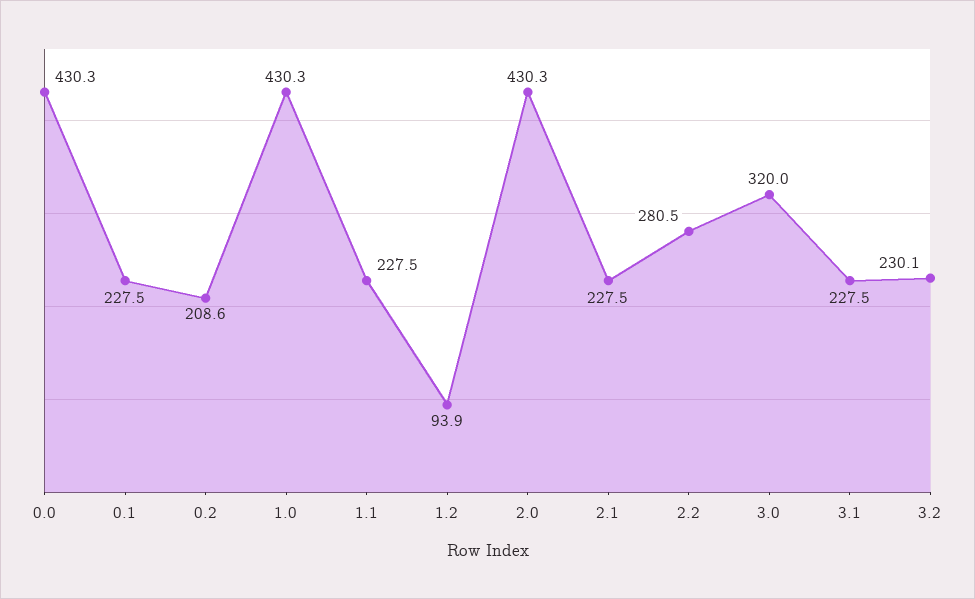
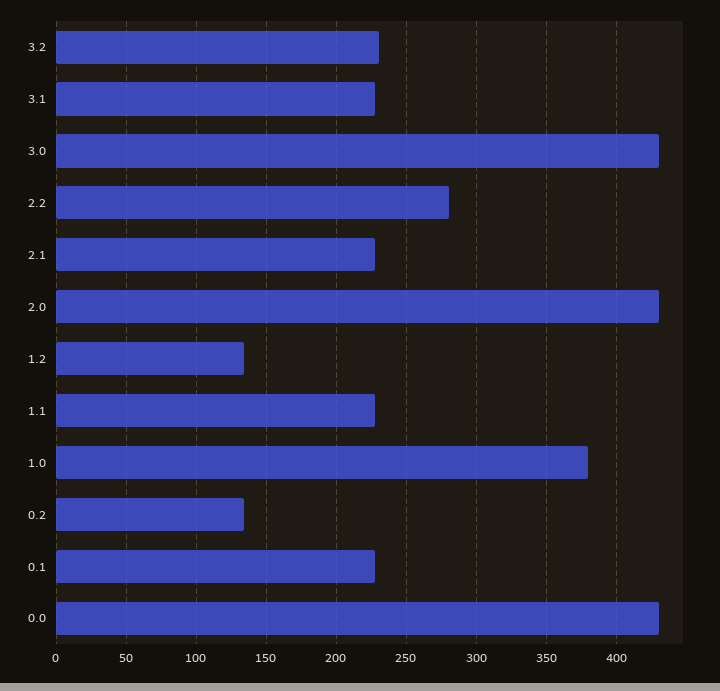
0.2: 208.6 -> 135
1.0: 430.3 -> 380
1.2: 93.9 -> 135
3.0: 320 -> 430

